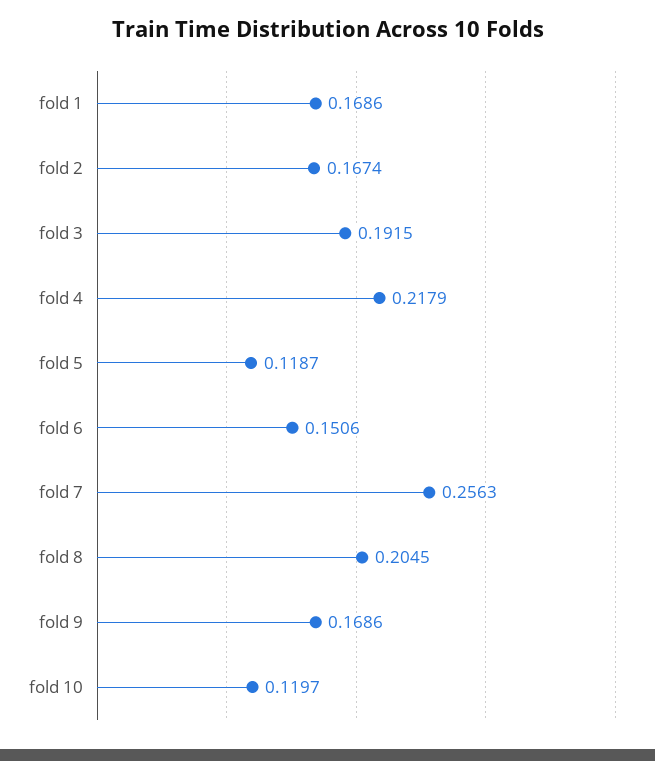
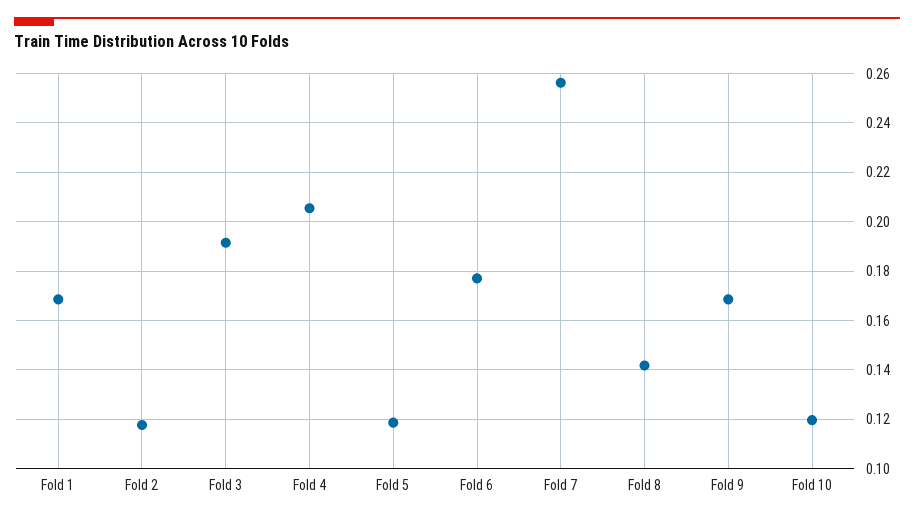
fold 2: 0.1674 -> 0.1175
fold 4: 0.2179 -> 0.205
fold 6: 0.1506 -> 0.1775
fold 8: 0.2045 -> 0.1425

